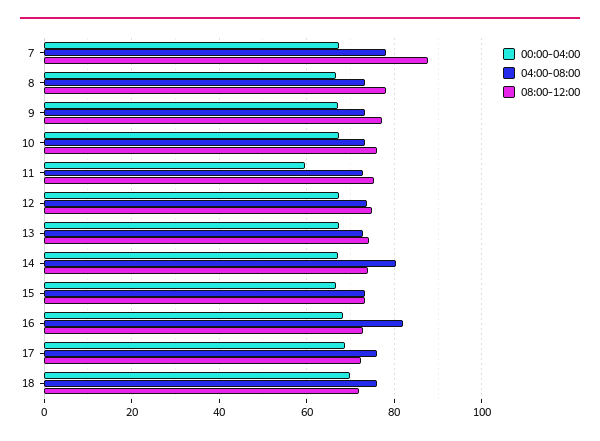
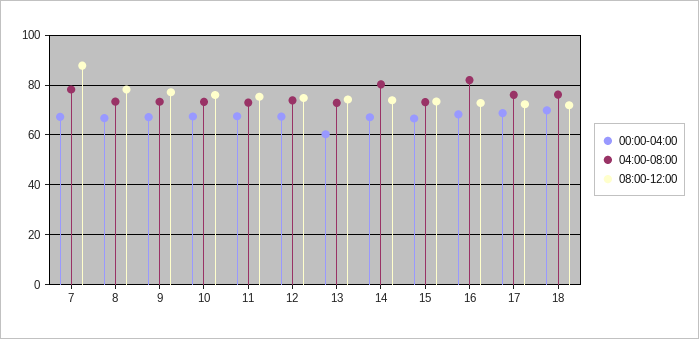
00:00-04:00, 11: 60 -> 67.5
00:00-04:00, 13: 68 -> 60

